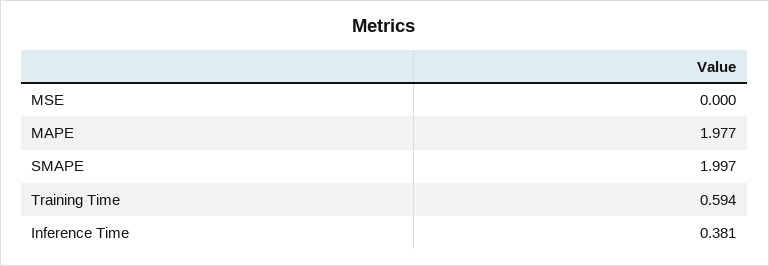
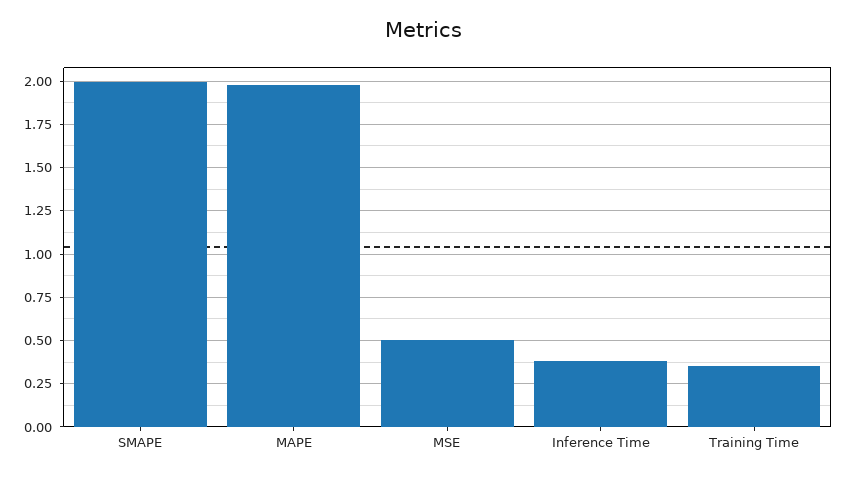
MSE: 0 -> 0.5
Training Time: 0.594 -> 0.35

